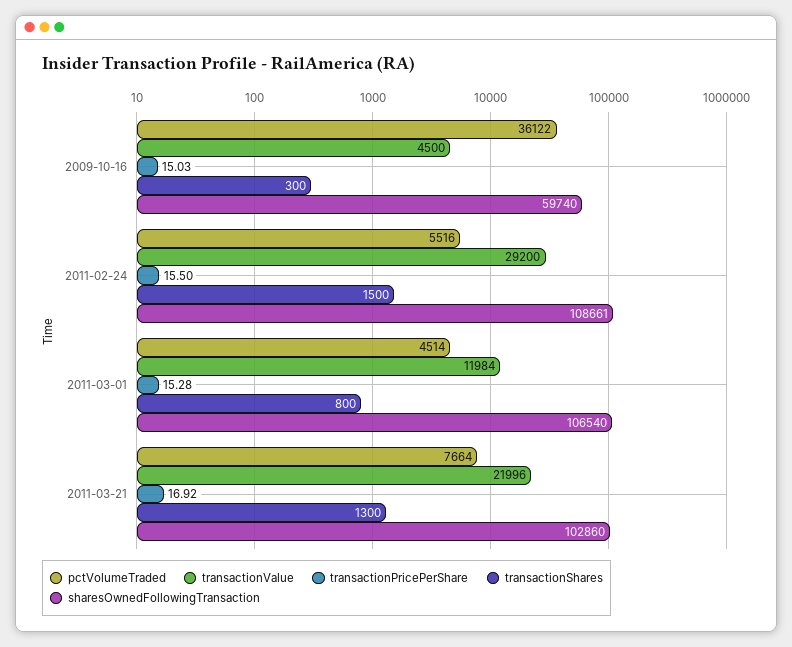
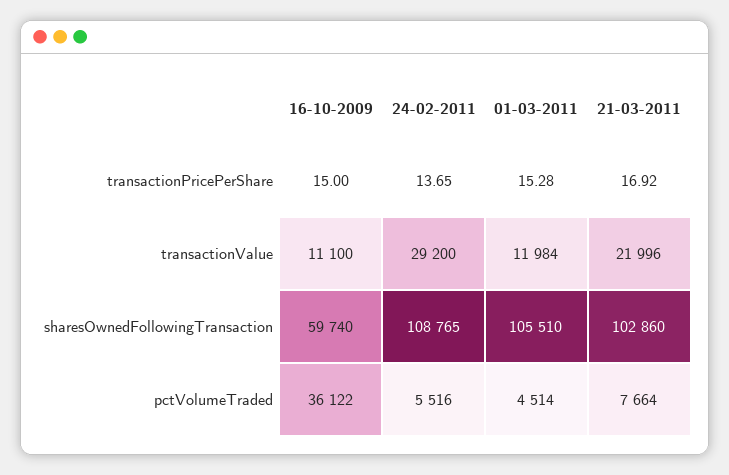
transactionValue, 2009-10-16: 4500 -> 11100
transactionPricePerShare, 2009-10-16: 15.03 -> 15
transactionShares, 2009-10-16: 300 -> none
transactionPricePerShare, 2011-02-24: 15.5 -> 13.65
transactionShares, 2011-02-24: 1500 -> none
sharesOwnedFollowingTransaction, 2011-02-24: 108661 -> 108765
transactionShares, 2011-03-01: 800 -> none
sharesOwnedFollowingTransaction, 2011-03-01: 106540 -> 105510
transactionShares, 2011-03-21: 1300 -> none

